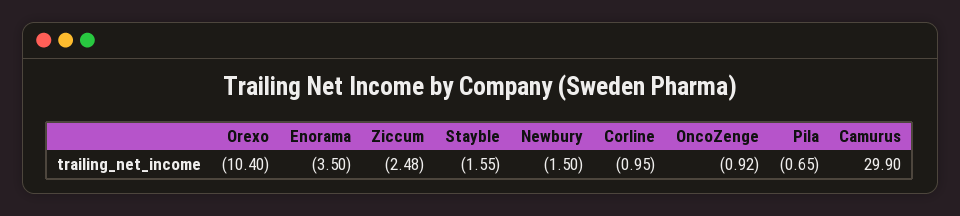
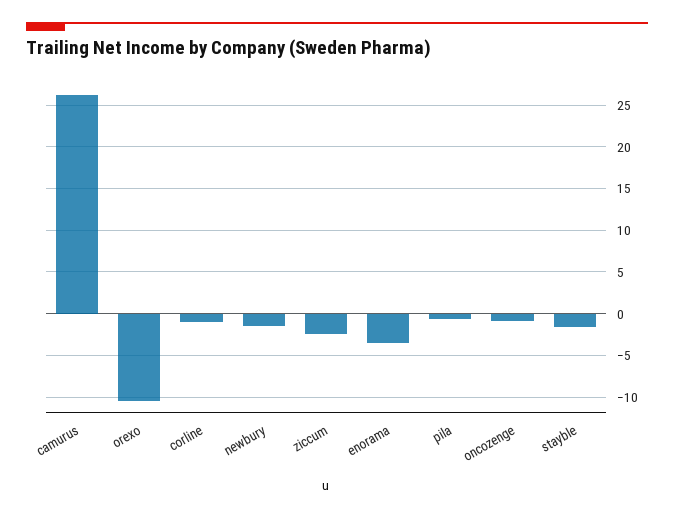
Camurus: 29.9 -> 26

